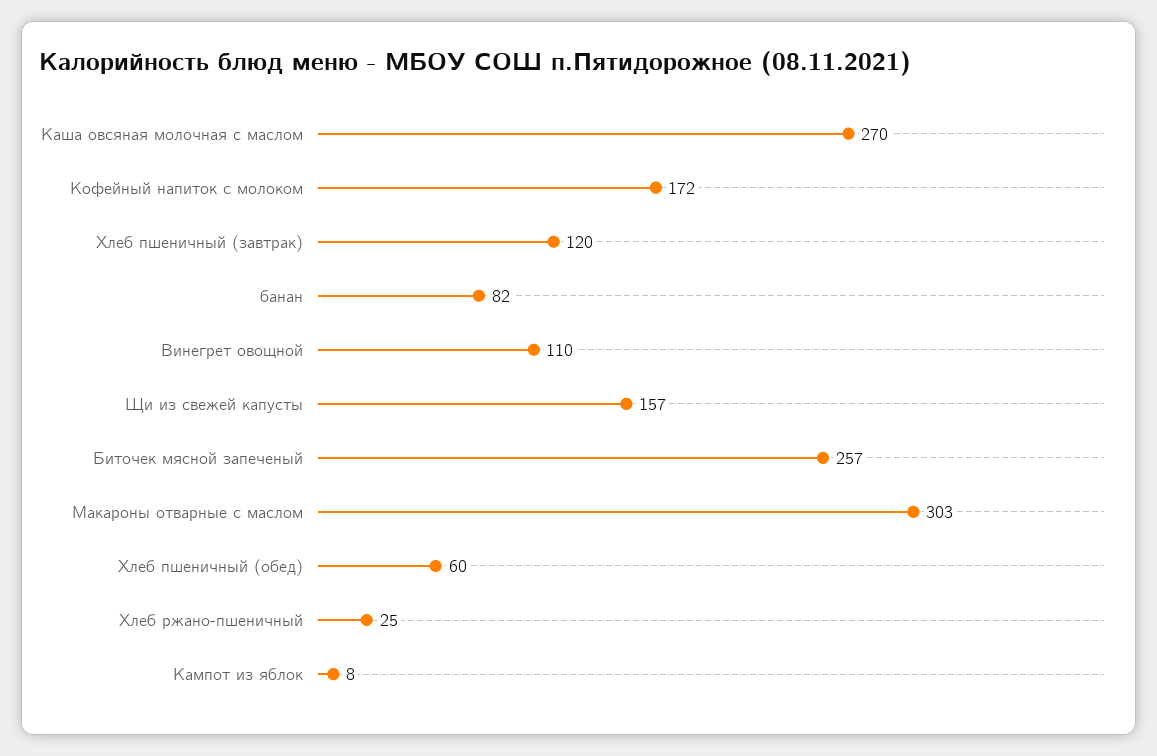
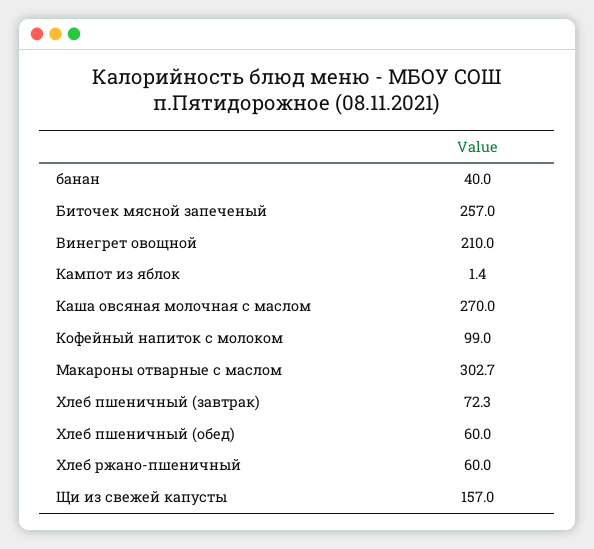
Кофейный напиток с молоком: 172 -> 99
Хлеб пшеничный (завтрак): 120 -> 72.3
банан: 82 -> 40
Винегрет овощной: 110 -> 210
Хлеб ржано-пшеничный: 25 -> 60
Кампот из яблок: 8 -> 1.4

